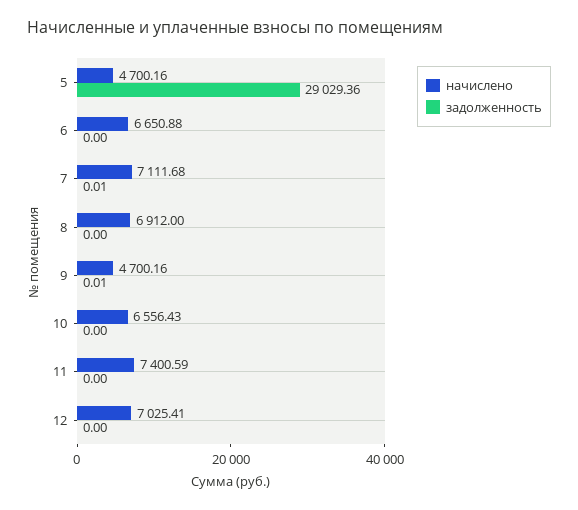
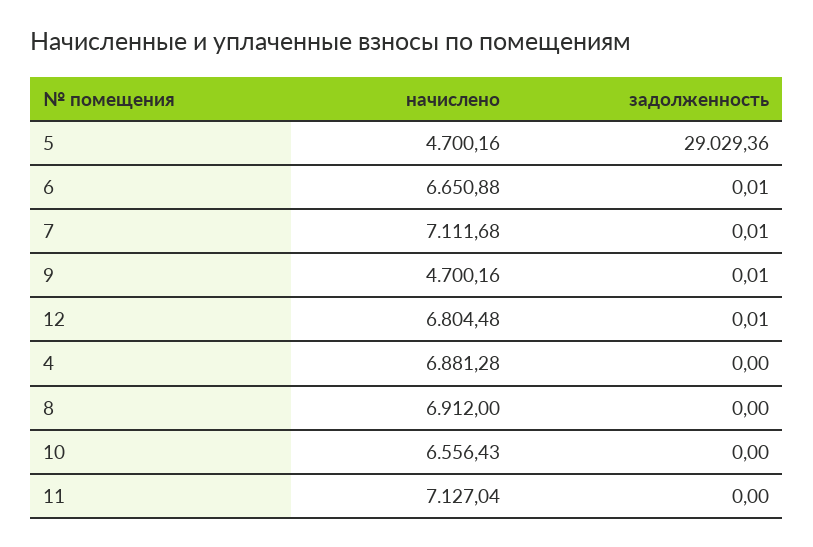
задолженность, 6: 0 -> 0.01
начислено, 11: 7400.59 -> 7127.04
начислено, 12: 7025.41 -> 6804.48
задолженность, 12: 0 -> 0.01
начислено, 4: none -> 6881.28
задолженность, 4: none -> 0

